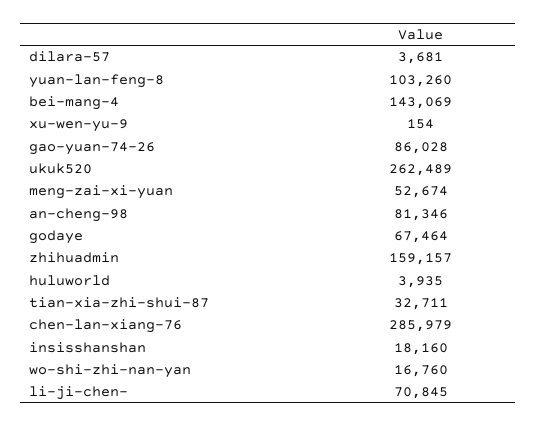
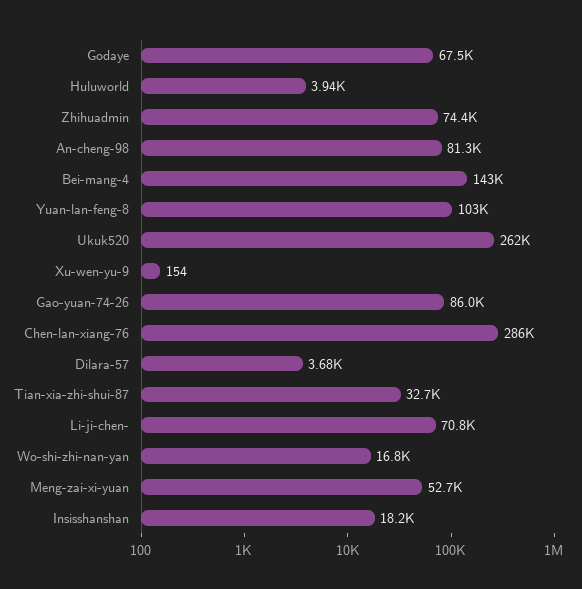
zhihuadmin: 159157 -> 74400

